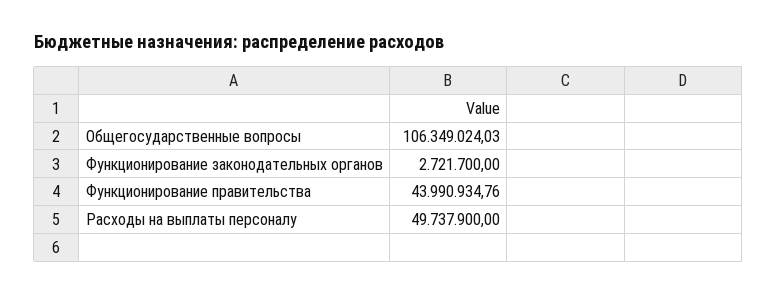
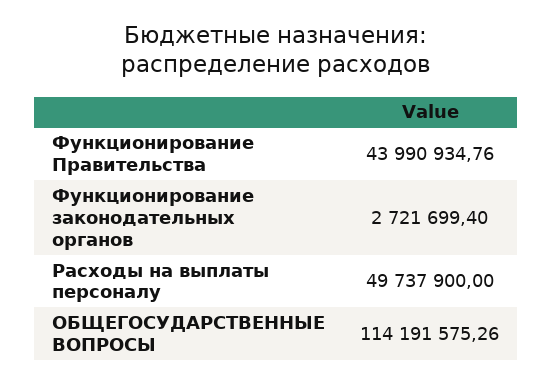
Общегосударственные вопросы: 106349024.03 -> 114191575.26
Функционирование законодательных органов: 2721700 -> 2721699.4

